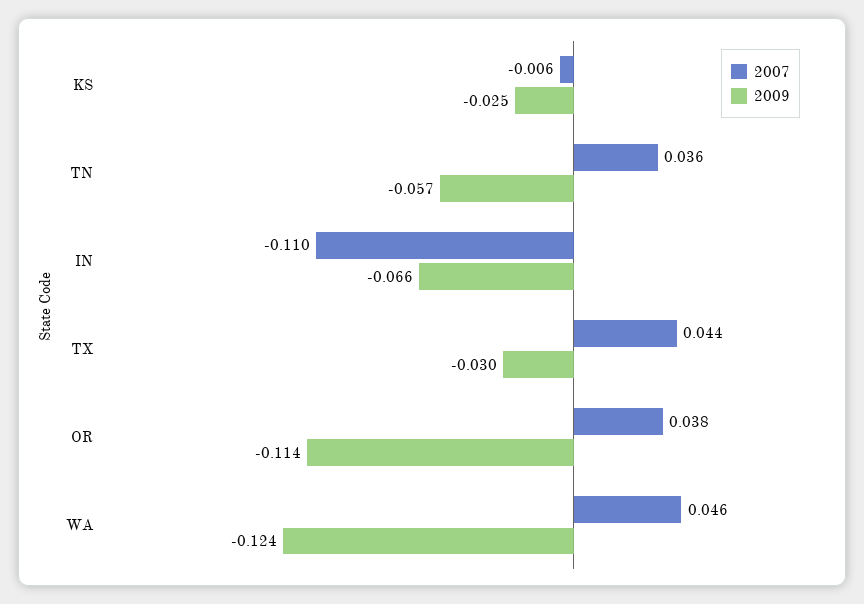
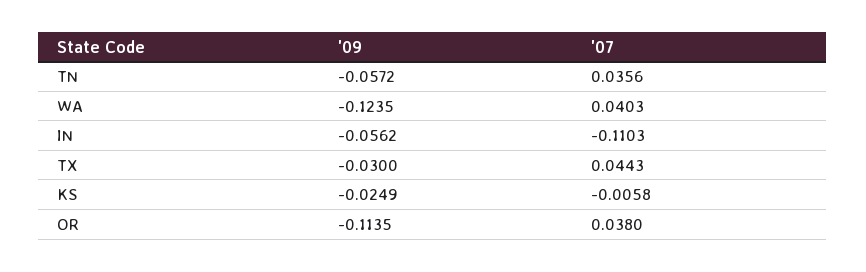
2009, IN: -0.066 -> -0.0562
2007, WA: 0.046 -> 0.0403

